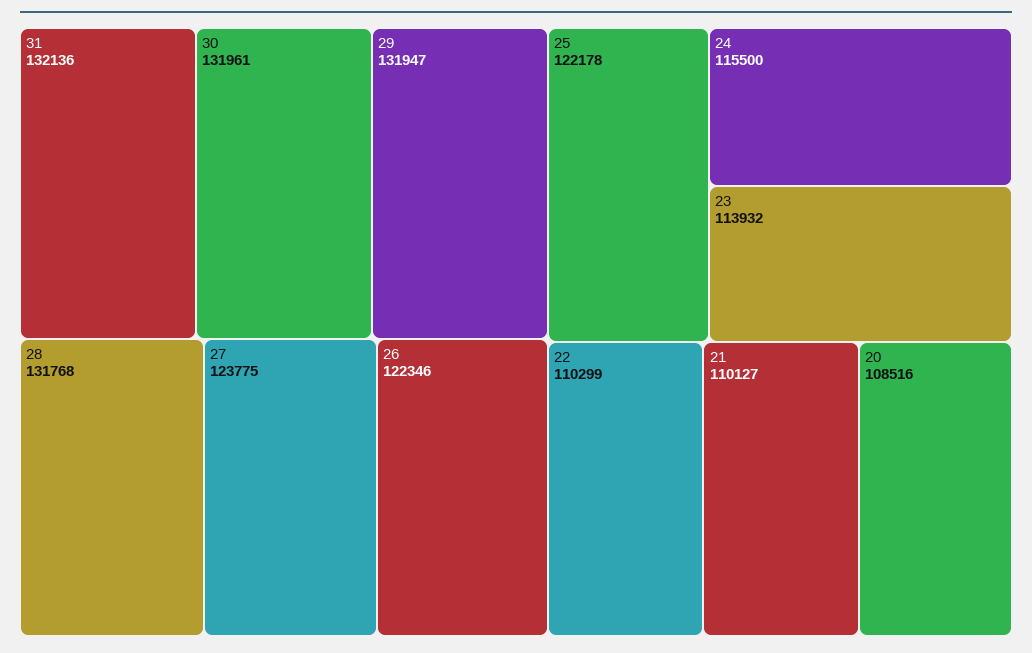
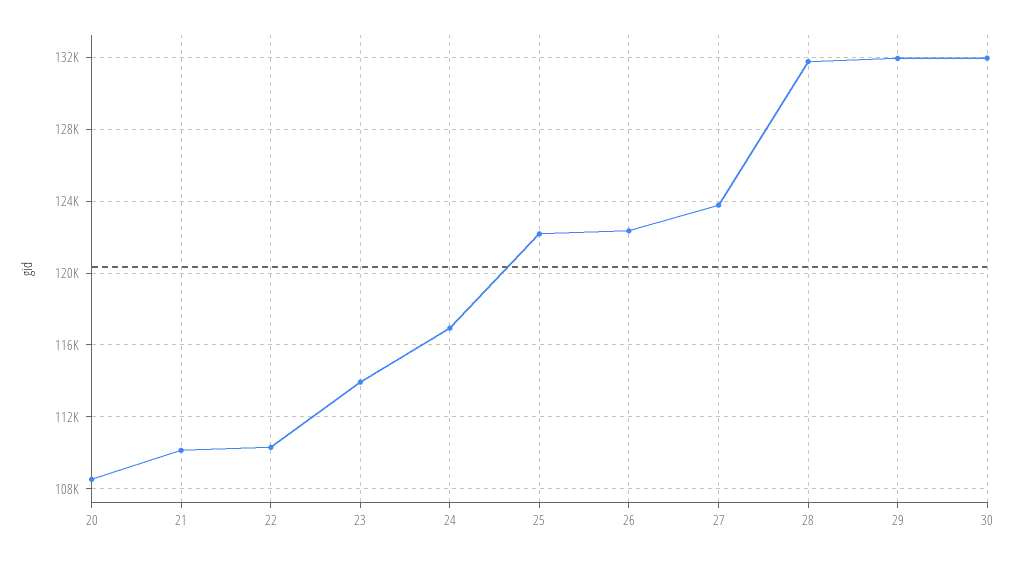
31: 132136 -> none
24: 115500 -> 117000

